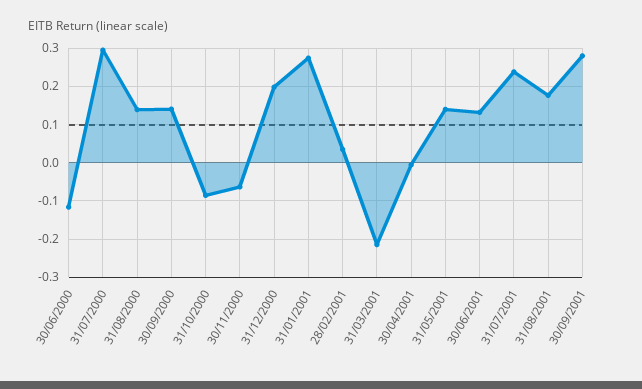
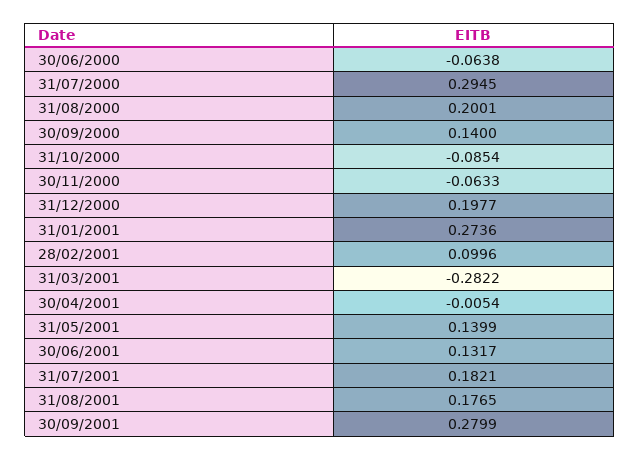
30/06/2000: -0.12 -> -0.0638
31/08/2000: 0.14 -> 0.2001
28/02/2001: 0.04 -> 0.0996
31/03/2001: -0.22 -> -0.2822
31/07/2001: 0.24 -> 0.1821

